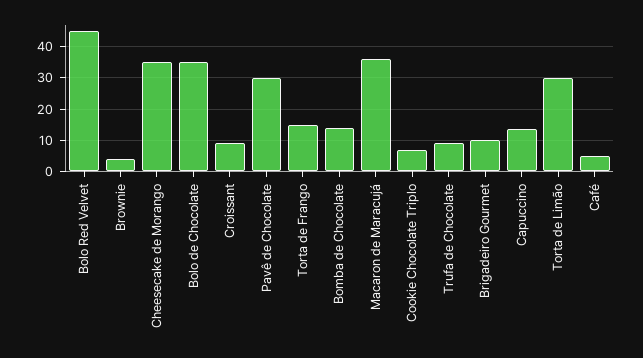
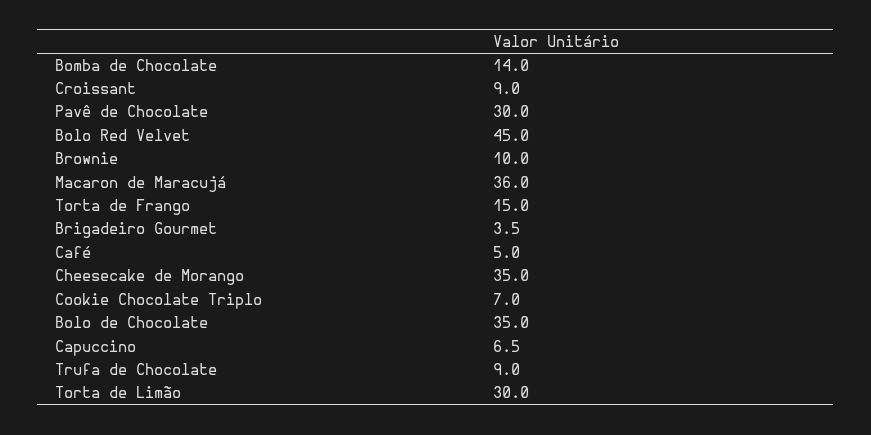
Brownie: 4 -> 10
Brigadeiro Gourmet: 10 -> 3.5
Capuccino: 14 -> 6.5

